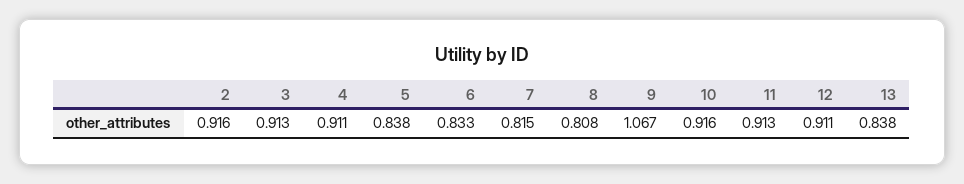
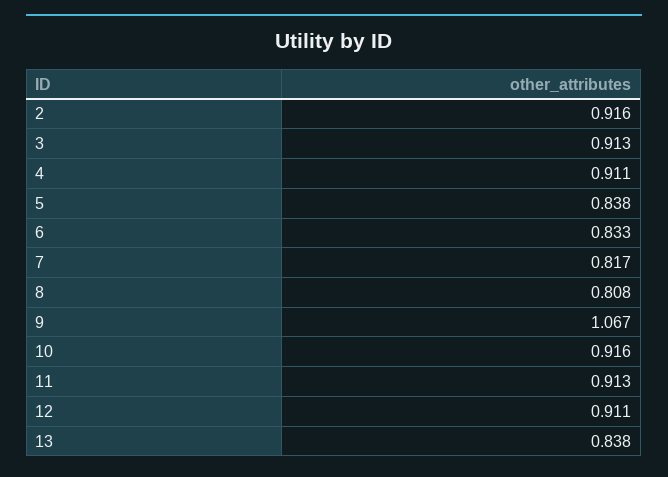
7: 0.815 -> 0.817

